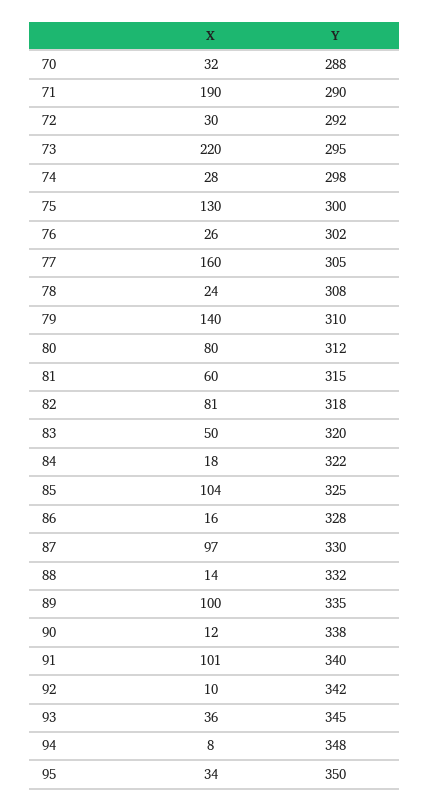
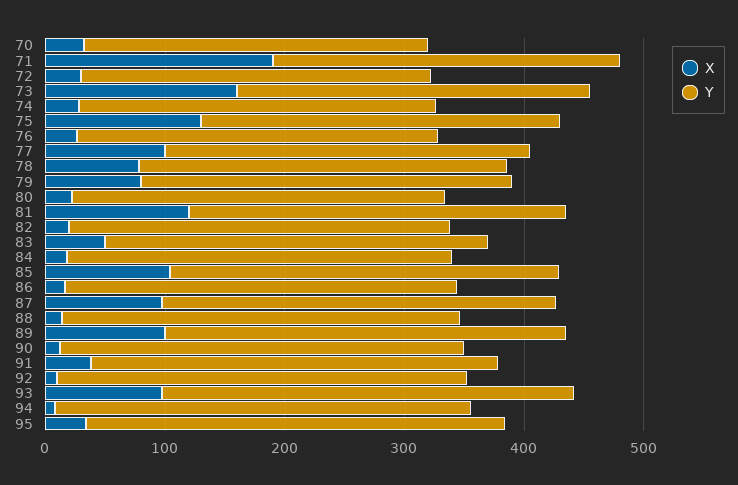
X, 73: 220 -> 160
X, 77: 160 -> 100
X, 78: 24 -> 80
X, 79: 140 -> 80
X, 80: 80 -> 20
X, 81: 60 -> 120
X, 82: 81 -> 20
X, 91: 101 -> 40
X, 93: 36 -> 100

